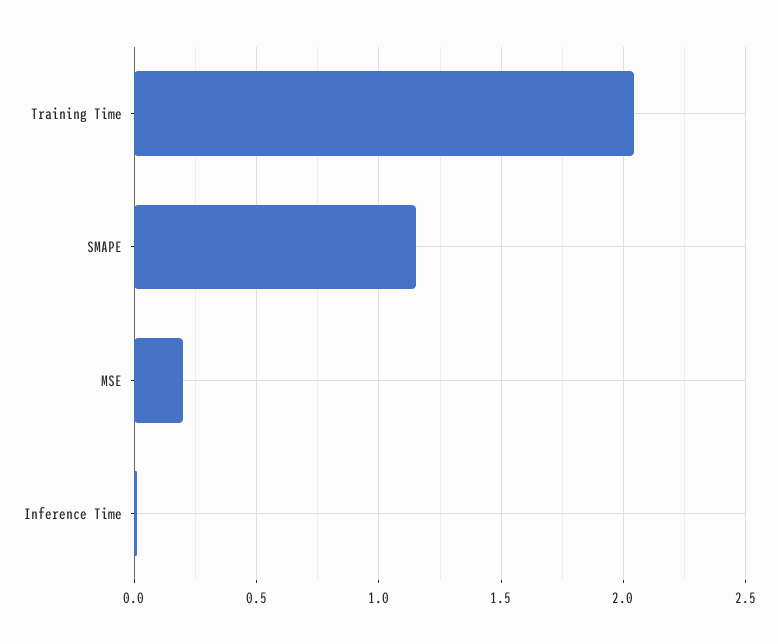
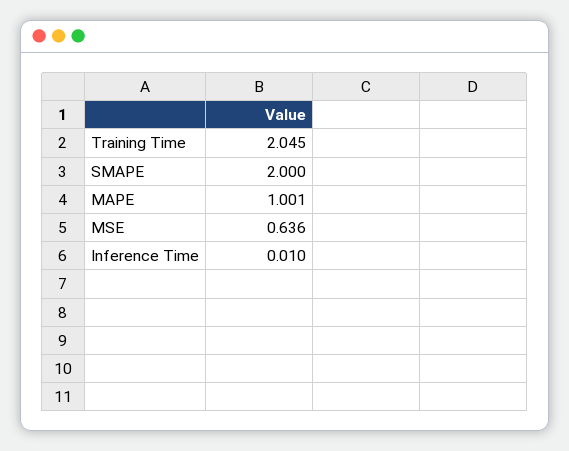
SMAPE: 1.15 -> 2
MSE: 0.2 -> 0.636
MAPE: none -> 1.001

